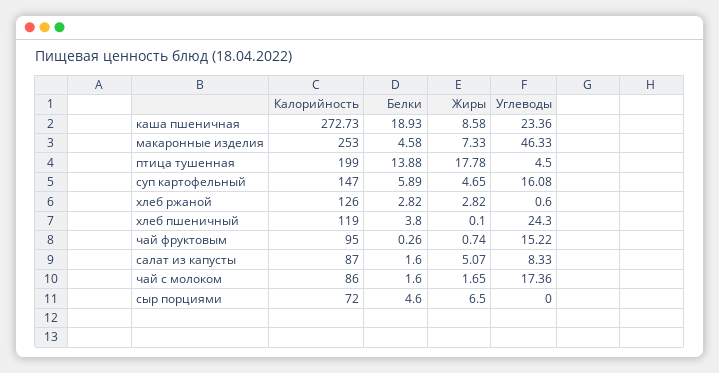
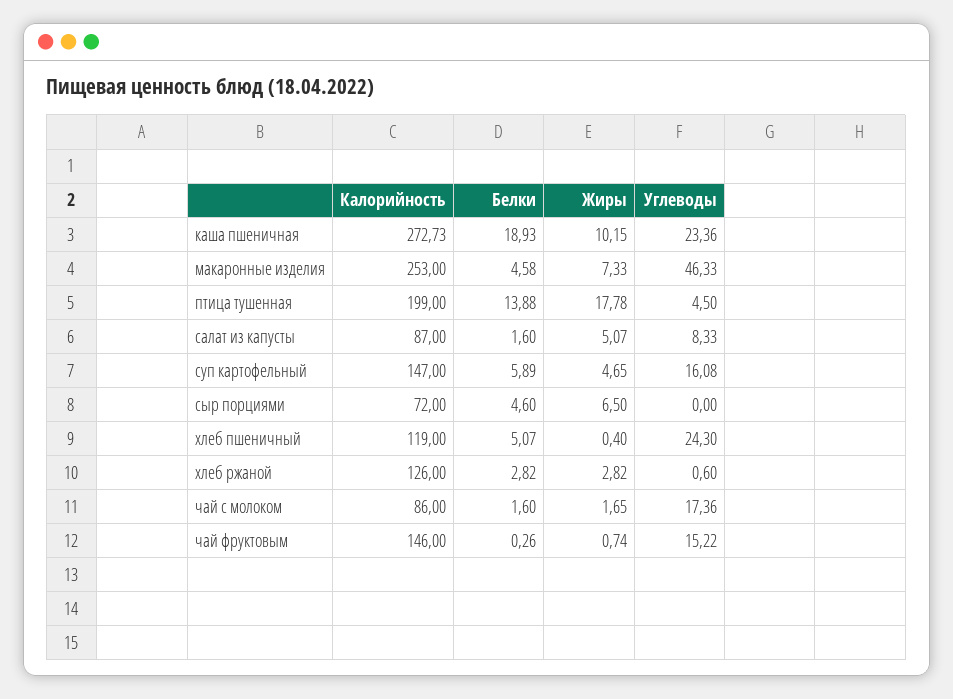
Жиры, каша пшеничная: 8.58 -> 10.15
Белки, хлеб пшеничный: 3.8 -> 5.07
Жиры, хлеб пшеничный: 0.1 -> 0.4
Калорийность, чай фруктовым: 95 -> 146

